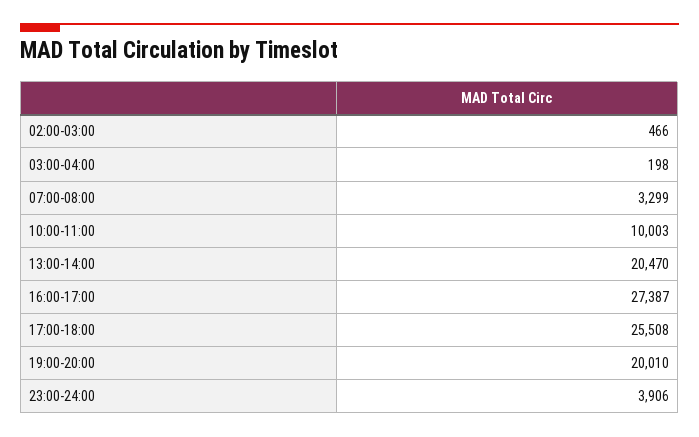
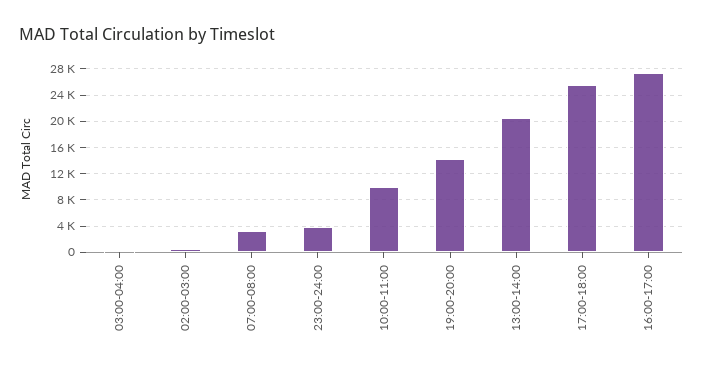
19:00-20:00: 20010 -> 14000

